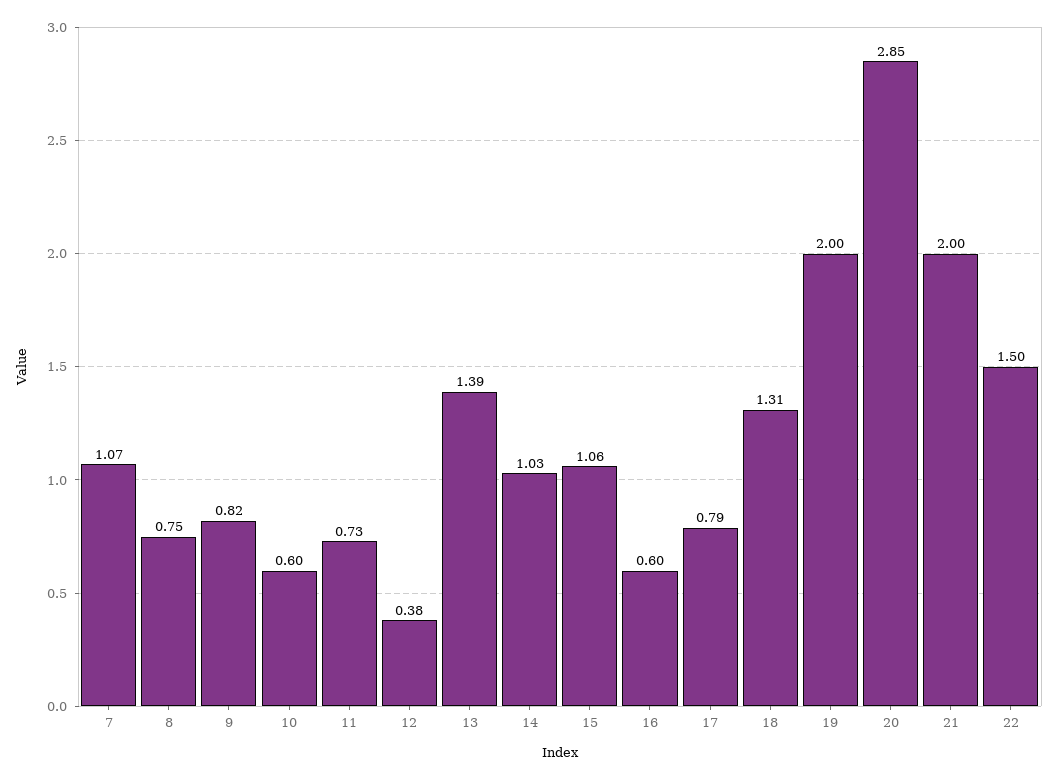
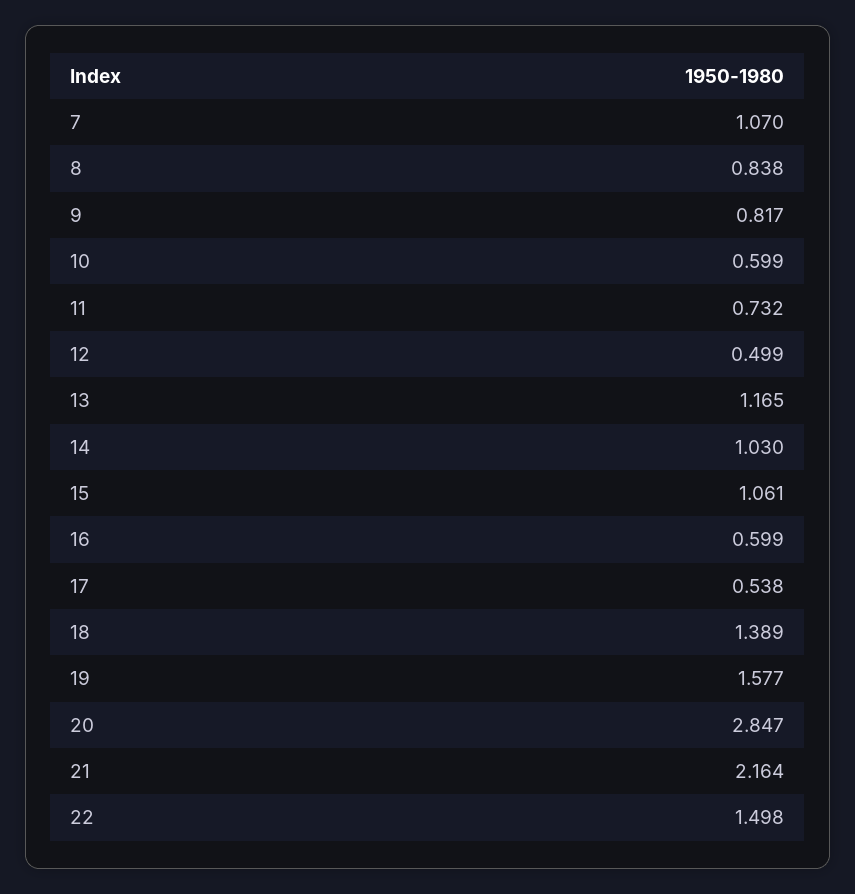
8: 0.75 -> 0.838
12: 0.38 -> 0.499
13: 1.39 -> 1.165
17: 0.79 -> 0.538
18: 1.31 -> 1.389
19: 2 -> 1.577
21: 2 -> 2.164

